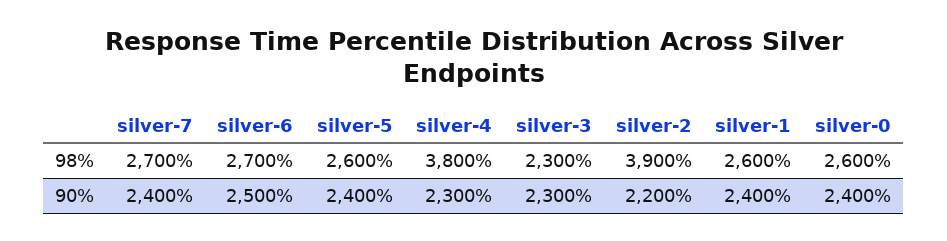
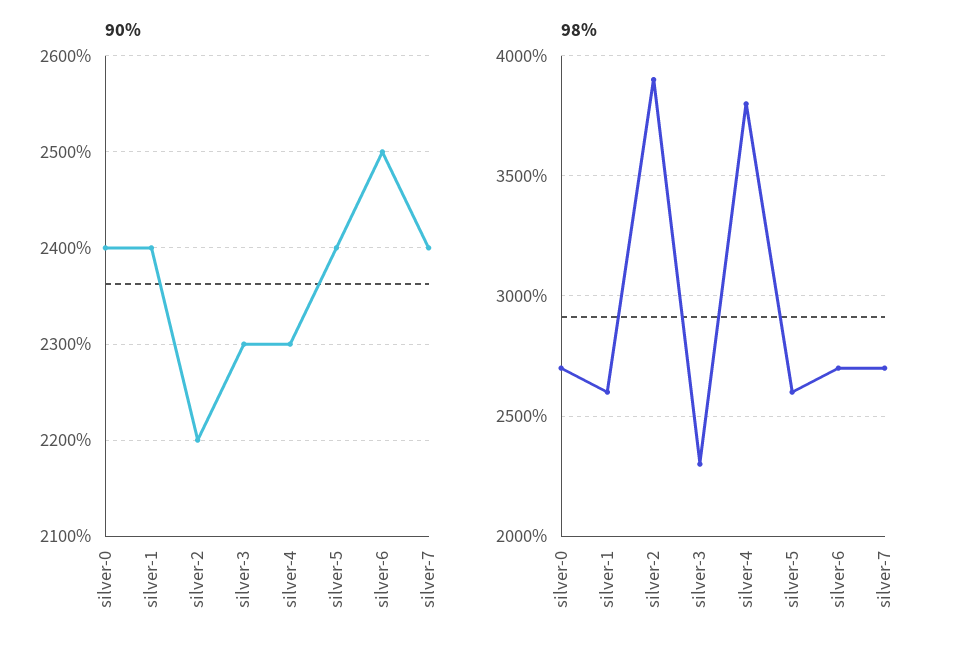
98%, silver-0: 2600 -> 2700

